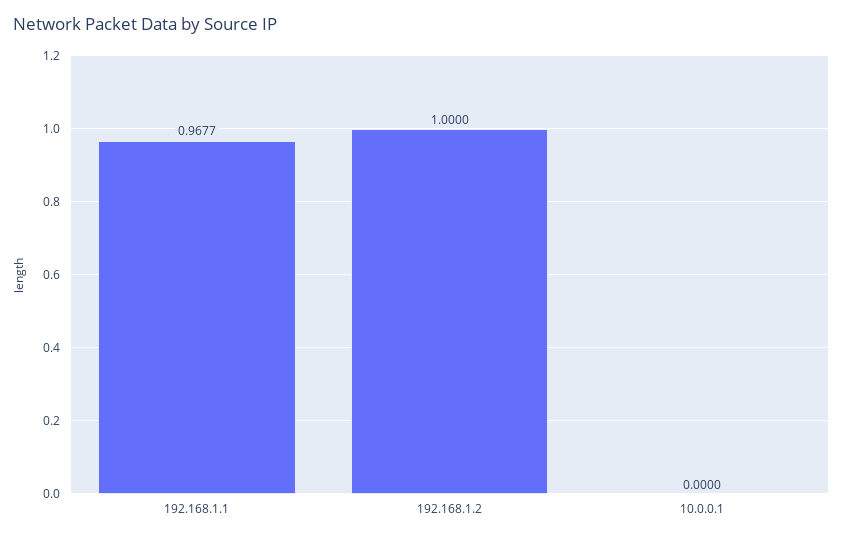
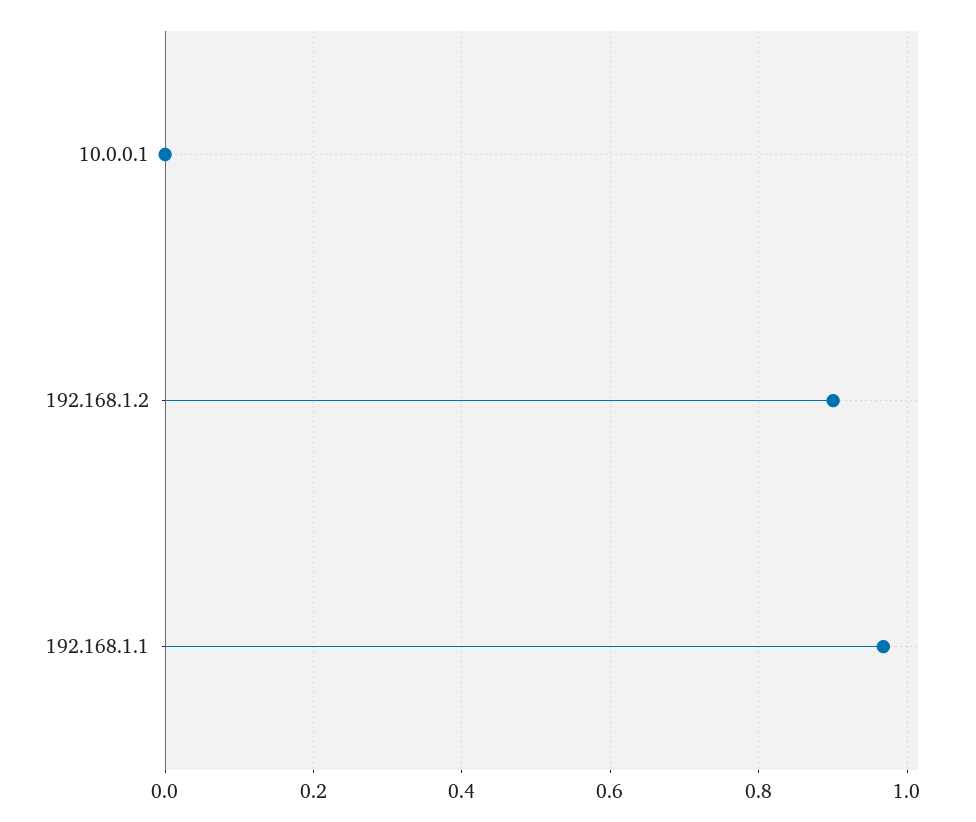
192.168.1.2: 1 -> 0.9

